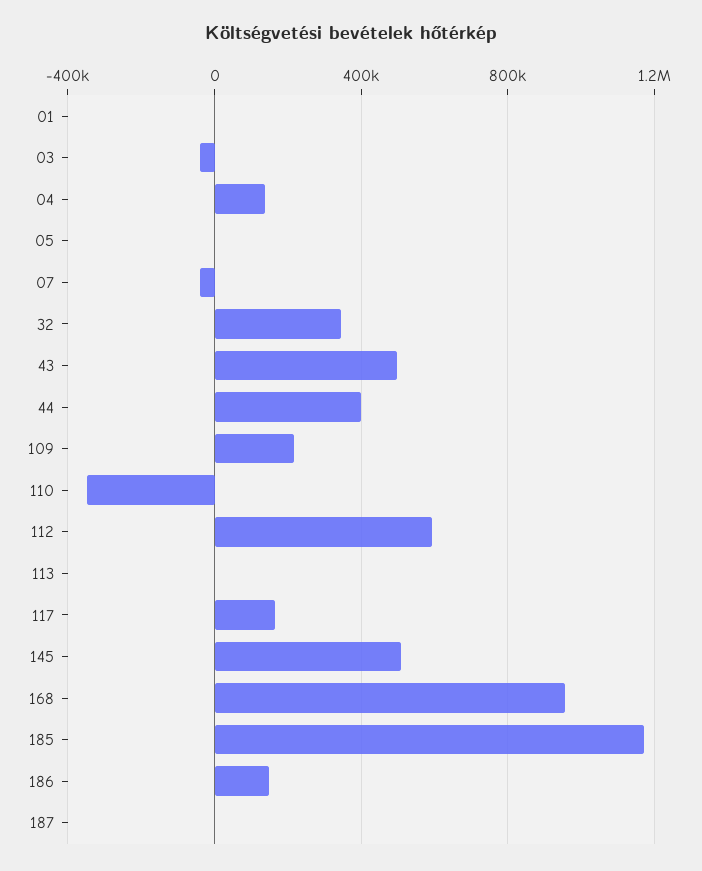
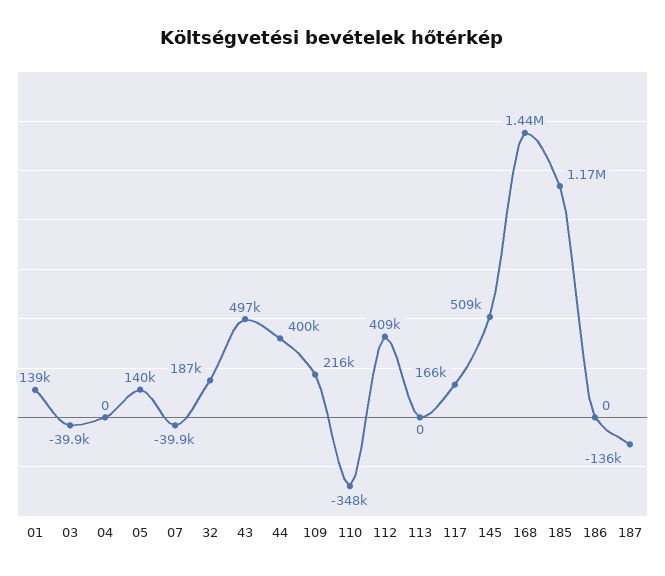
01: 0 -> 139000
04: 150000 -> 0
05: 0 -> 140000
32: 350000 -> 187000
112: 600000 -> 409000
168: 950000 -> 1440000
186: 150000 -> 0
187: 0 -> -136000

